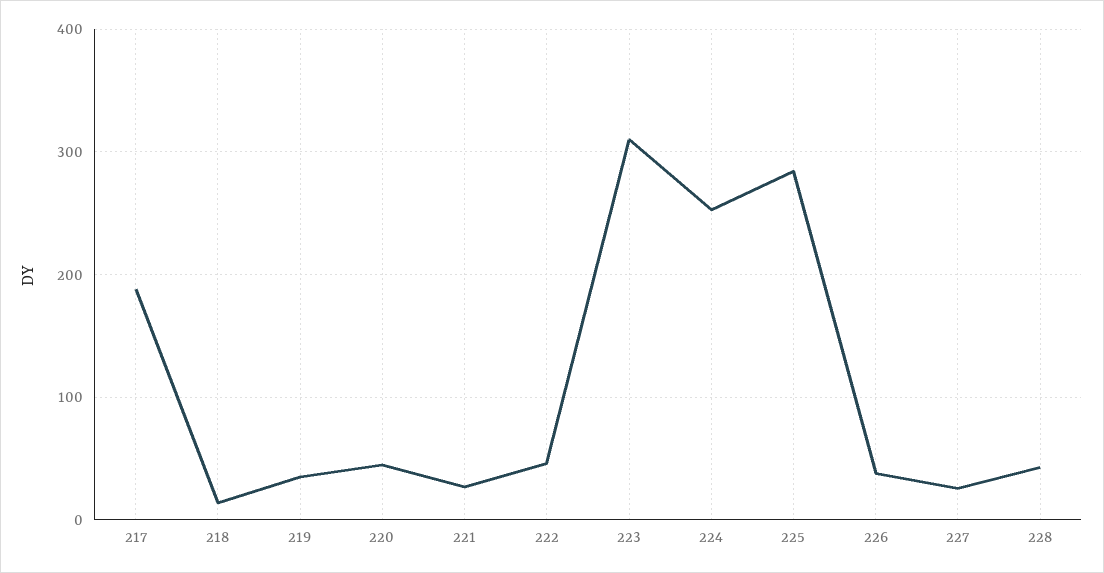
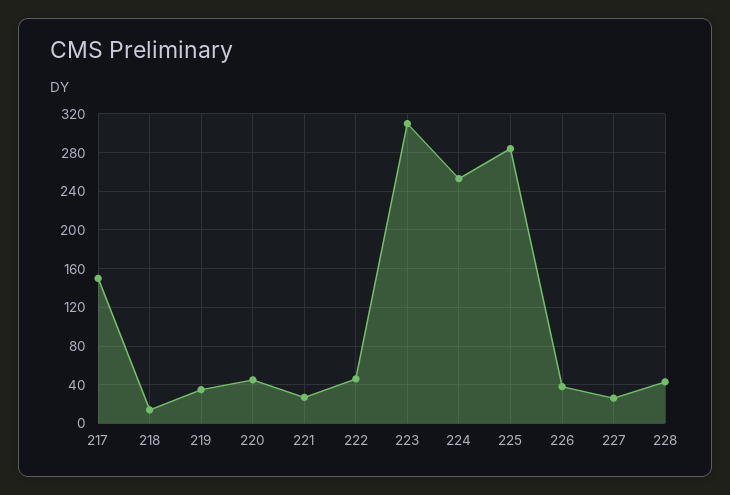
217: 190 -> 150

